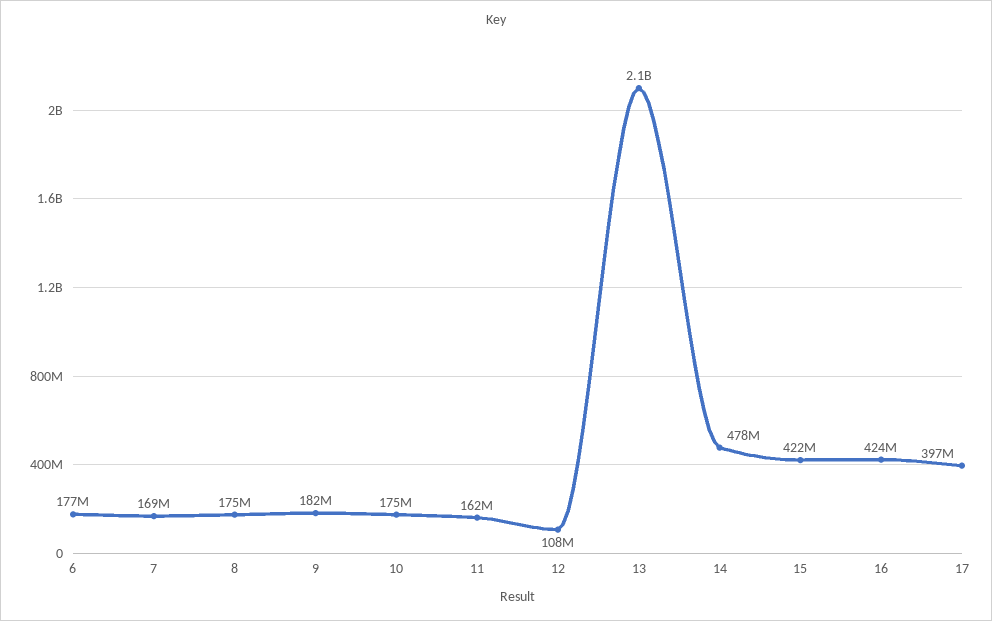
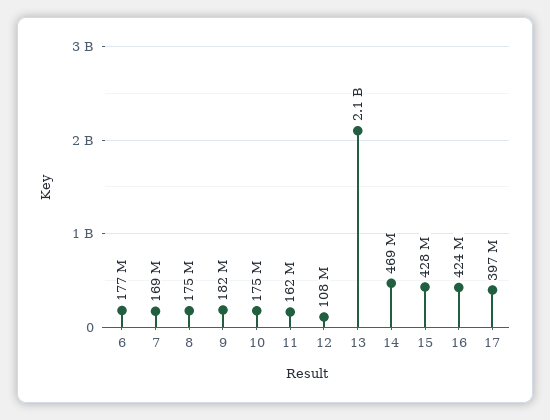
14: 478000000 -> 469000000
15: 422000000 -> 428000000

